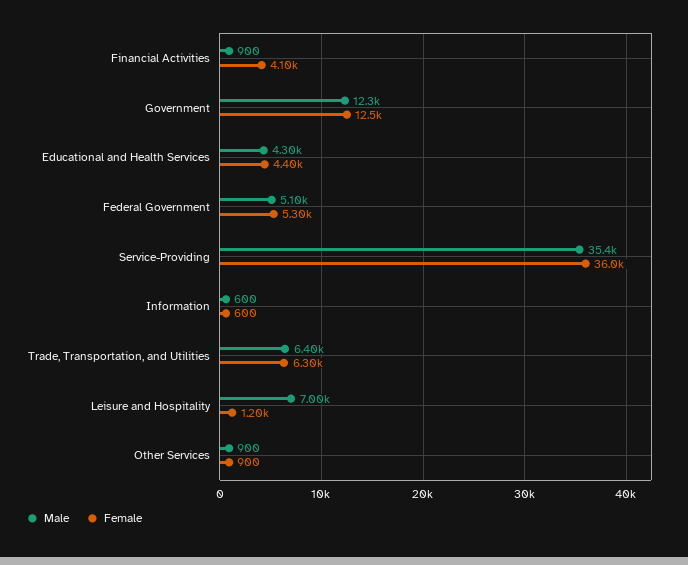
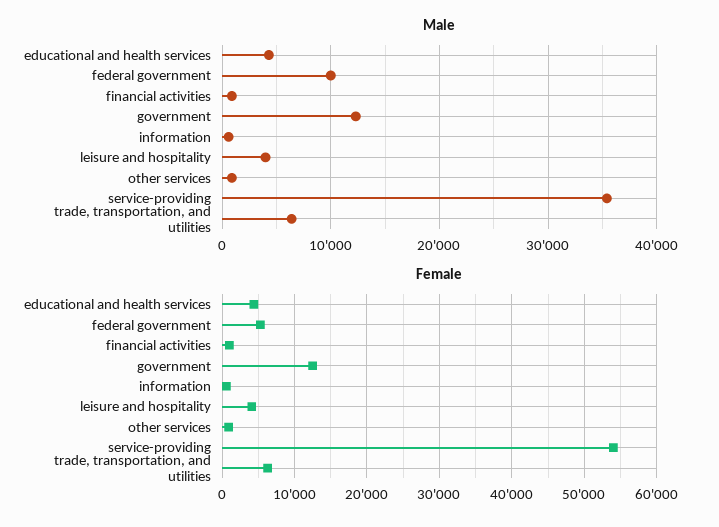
Female, Financial Activities: 4100 -> 1000
Male, Federal Government: 5100 -> 10000
Female, Service-Providing: 36000 -> 54000
Male, Leisure and Hospitality: 7000 -> 4000
Female, Leisure and Hospitality: 1200 -> 4000

